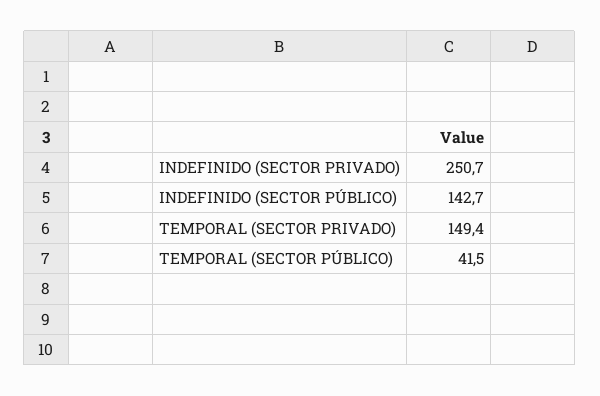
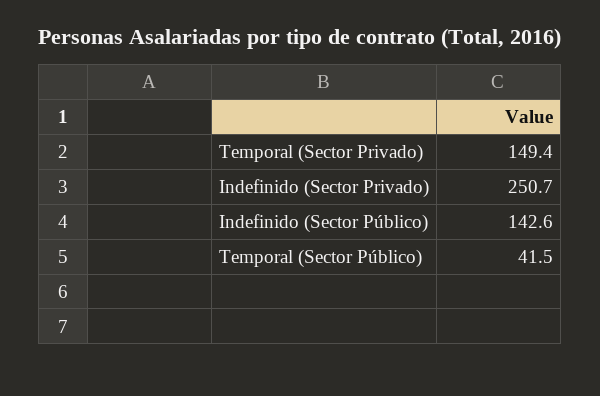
INDEFINIDO (SECTOR PÚBLICO): 142.7 -> 142.6

